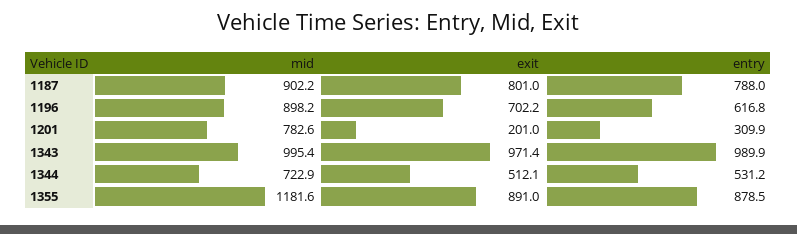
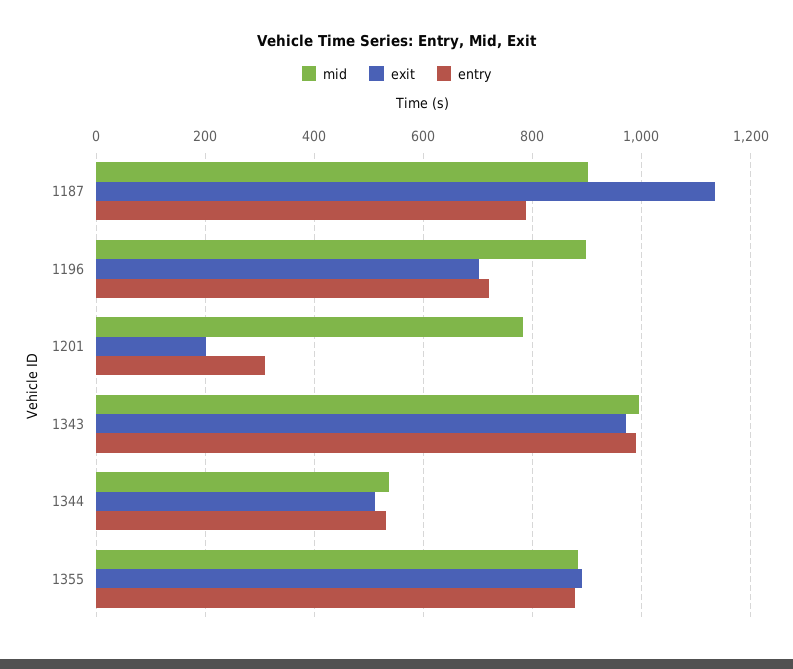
exit, 1187: 801 -> 1140
entry, 1196: 616.8 -> 720
mid, 1344: 722.9 -> 540
mid, 1355: 1181.6 -> 880

